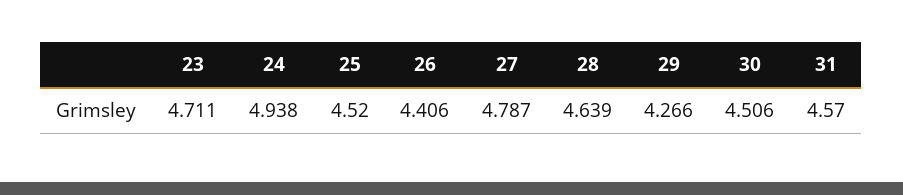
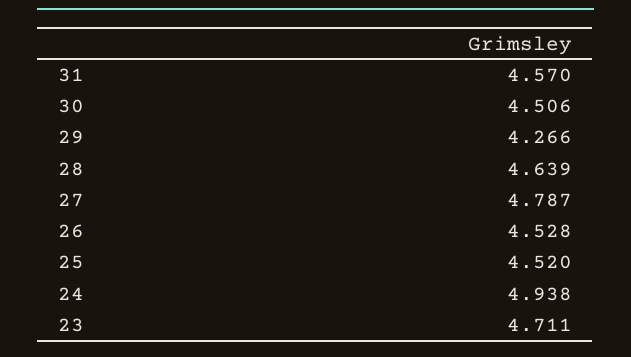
26: 4.406 -> 4.528

